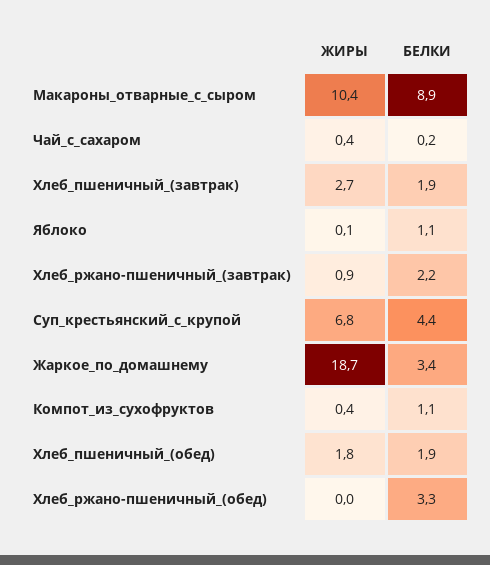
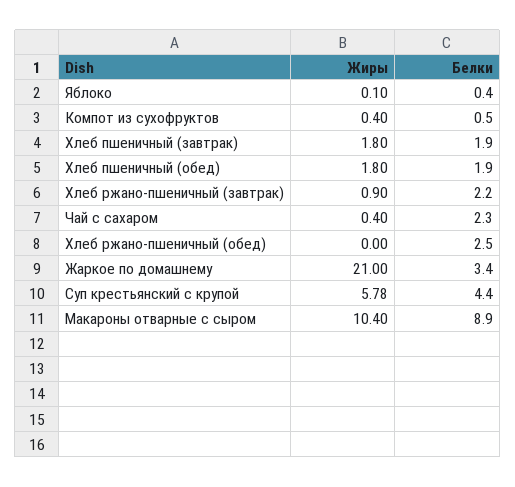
БЕЛКИ, Чай_с_сахаром: 0.2 -> 2.3
ЖИРЫ, Хлеб_пшеничный_(завтрак): 2.7 -> 1.8
БЕЛКИ, Яблоко: 1.1 -> 0.4
ЖИРЫ, Суп_крестьянский_с_крупой: 6.8 -> 5.78
ЖИРЫ, Жаркое_по_домашнему: 18.7 -> 21
БЕЛКИ, Компот_из_сухофруктов: 1.1 -> 0.5
БЕЛКИ, Хлеб_ржано-пшеничный_(обед): 3.3 -> 2.5

